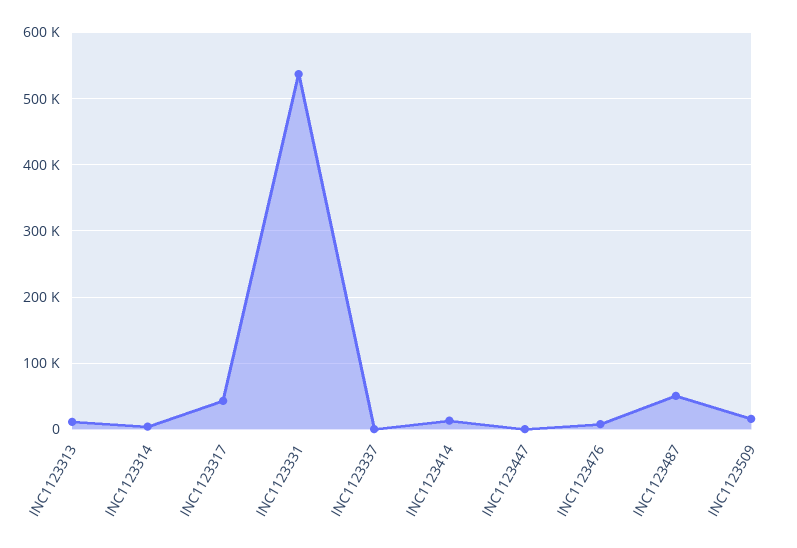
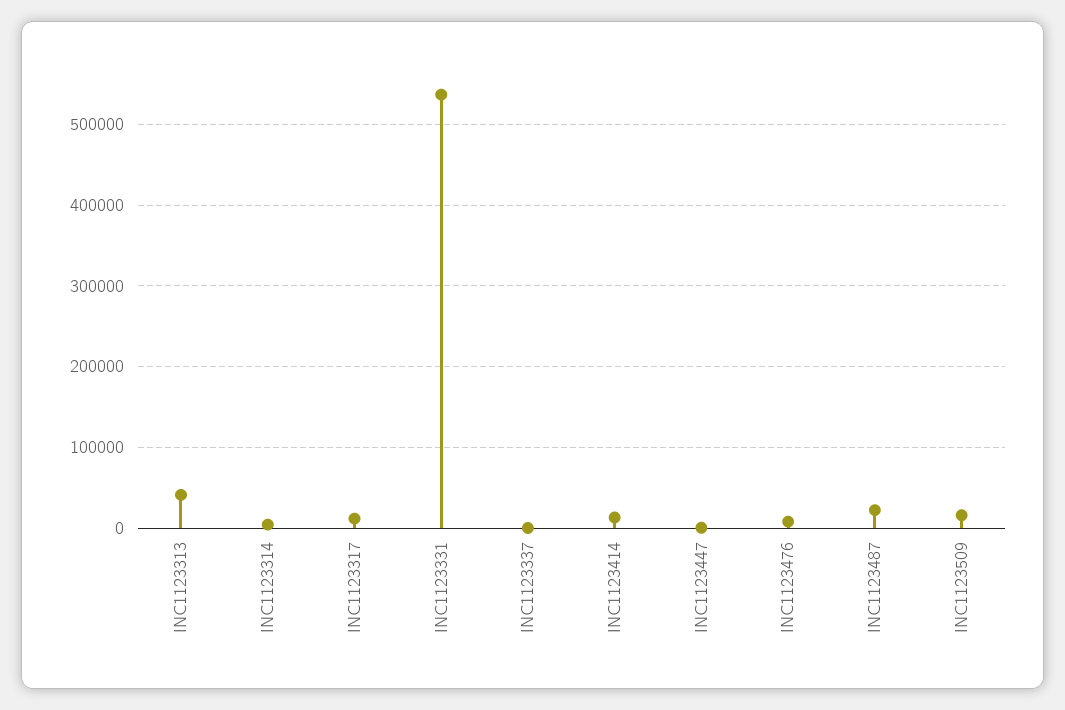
INC1123313: 10000 -> 40000
INC1123317: 40000 -> 10000
INC1123487: 50000 -> 20000

